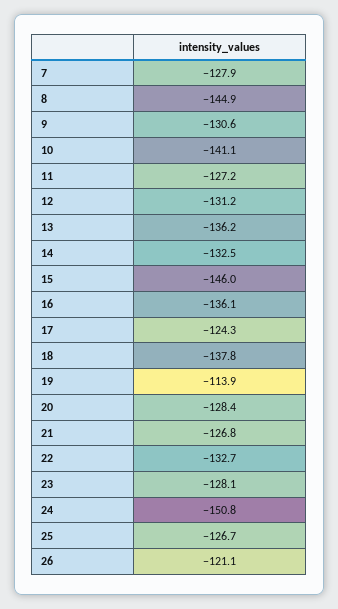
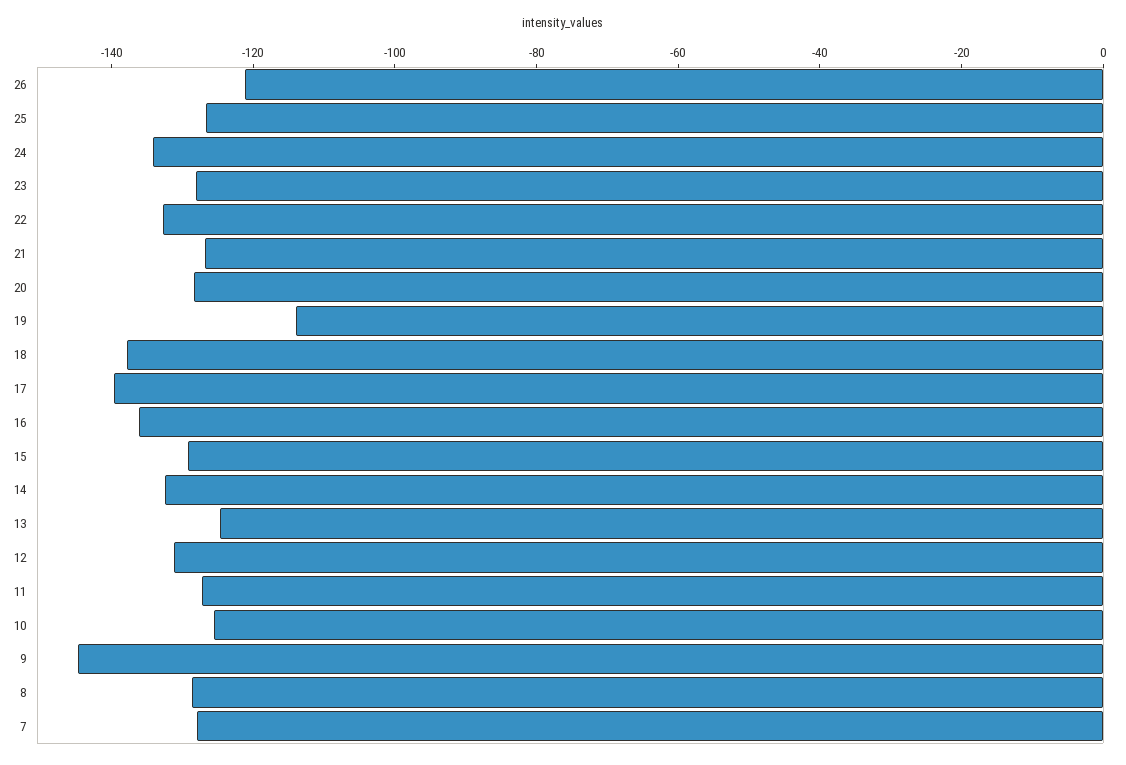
8: -144.9 -> -130
9: -130.6 -> -145
10: -141.1 -> -125
13: -136.2 -> -125
15: -146 -> -130
17: -124.3 -> -140
24: -150.8 -> -135

